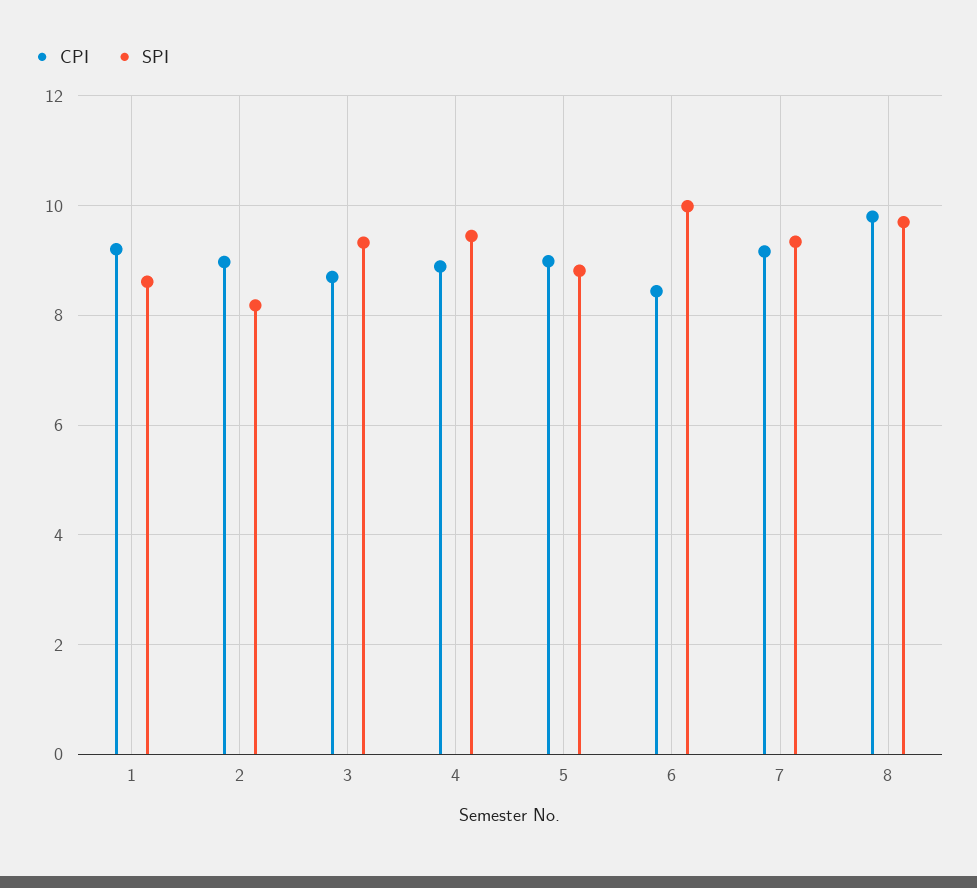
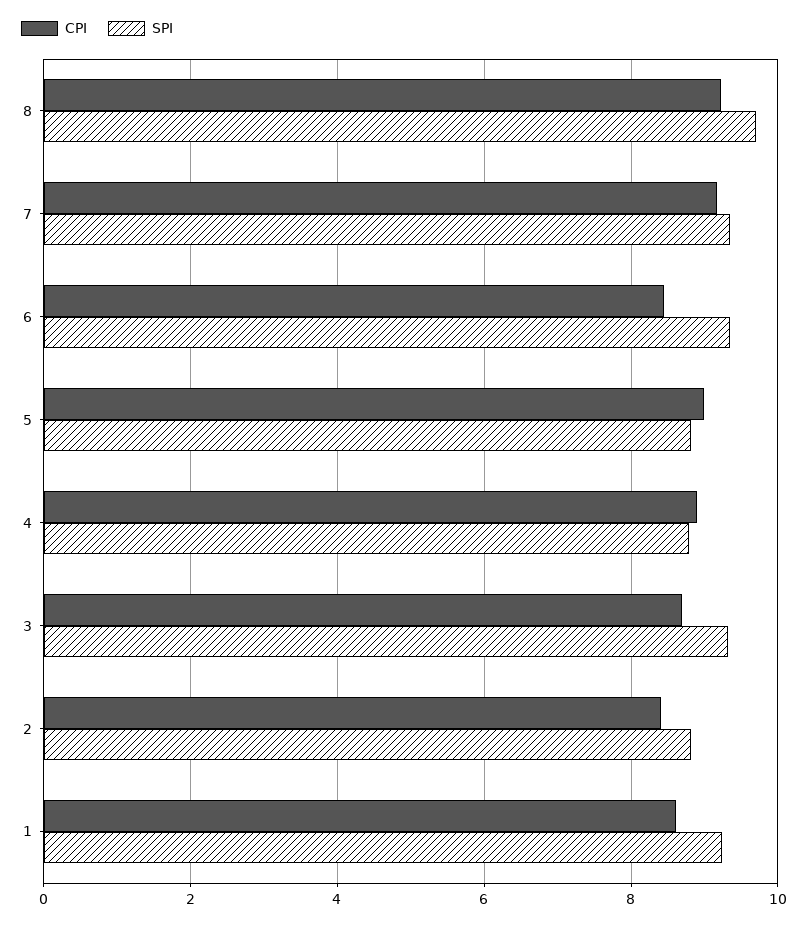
CPI, 1: 9.2 -> 8.6
SPI, 1: 8.6 -> 9.2
CPI, 2: 9 -> 8.4
SPI, 2: 8.2 -> 8.8
SPI, 4: 9.4 -> 8.8
SPI, 6: 10 -> 9.4
CPI, 8: 9.8 -> 9.2

